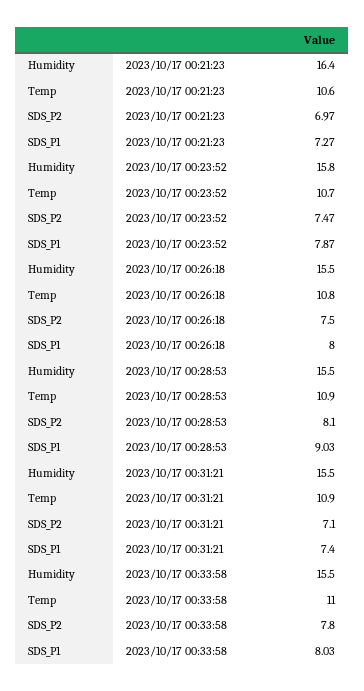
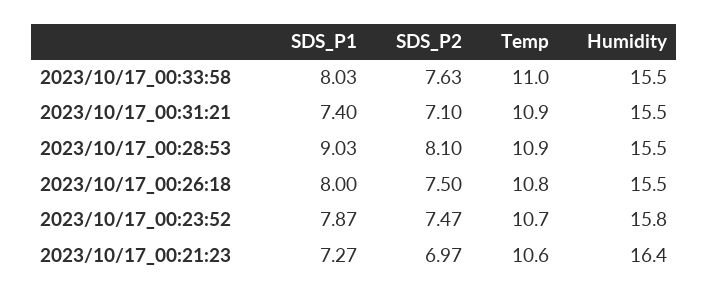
SDS_P2, 2023/10/17 00:33:58: 7.8 -> 7.63

